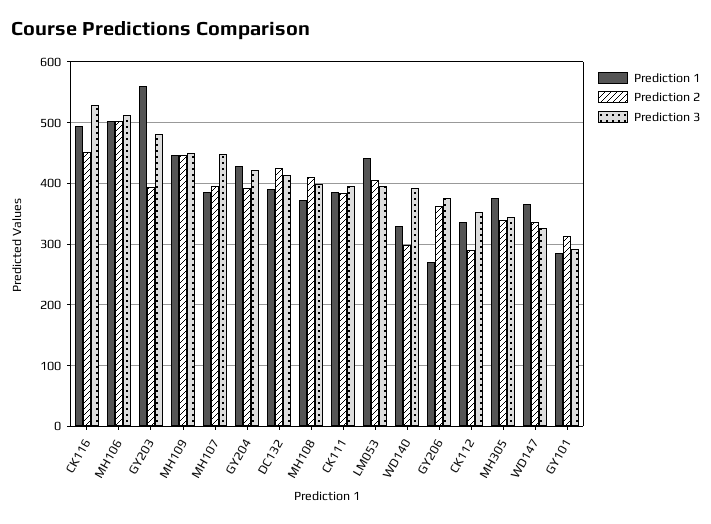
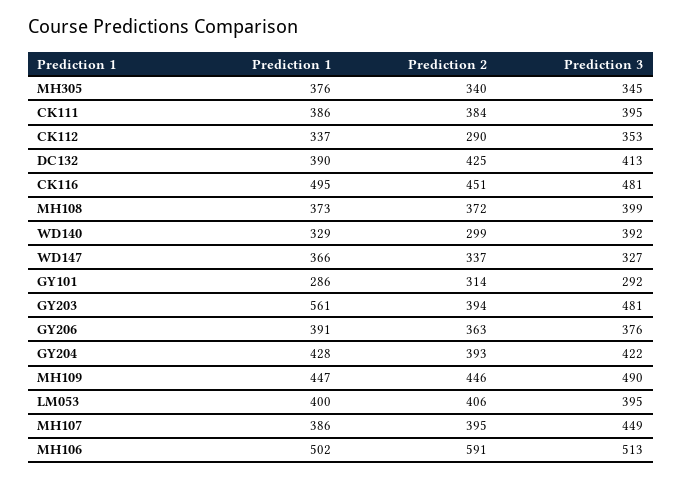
Prediction 3, CK116: 530 -> 481
Prediction 2, MH106: 500 -> 591
Prediction 3, MH109: 450 -> 490
Prediction 2, MH108: 410 -> 372
Prediction 1, LM053: 440 -> 400
Prediction 1, GY206: 270 -> 391

